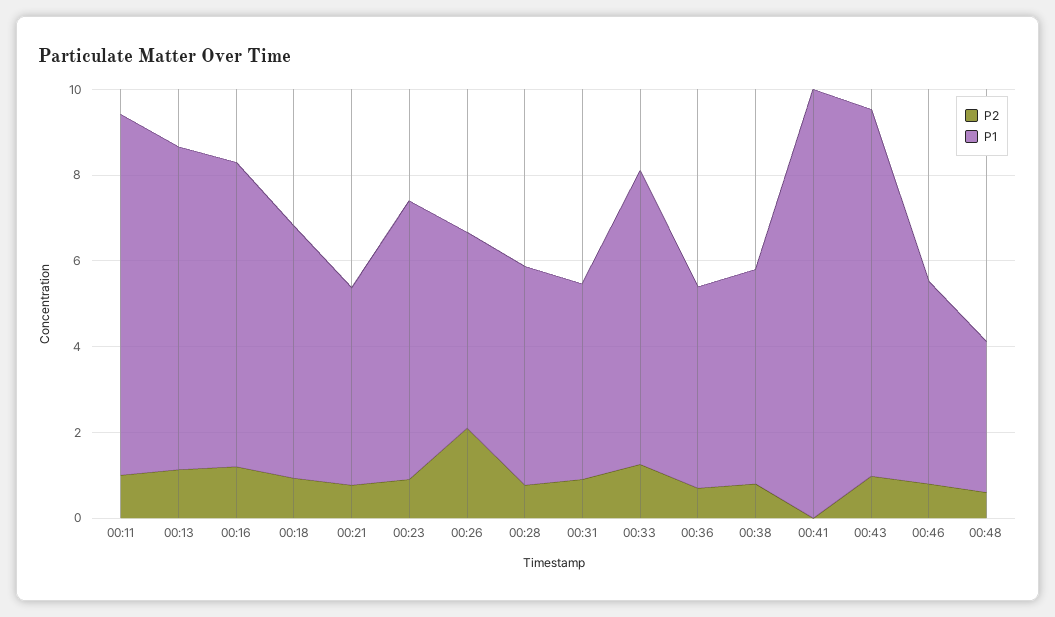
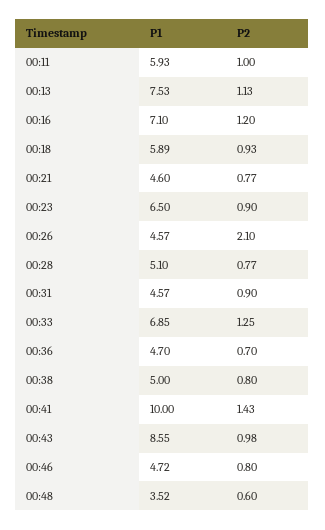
P1, 00:11: 8.5 -> 5.93
P2, 00:41: 0 -> 1.43

